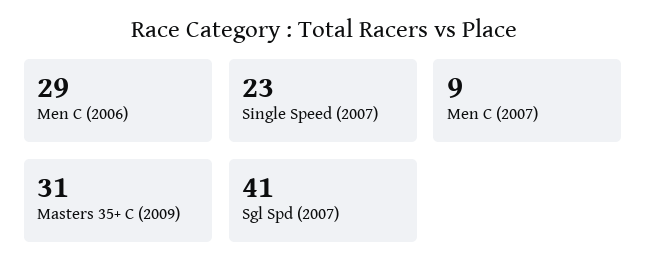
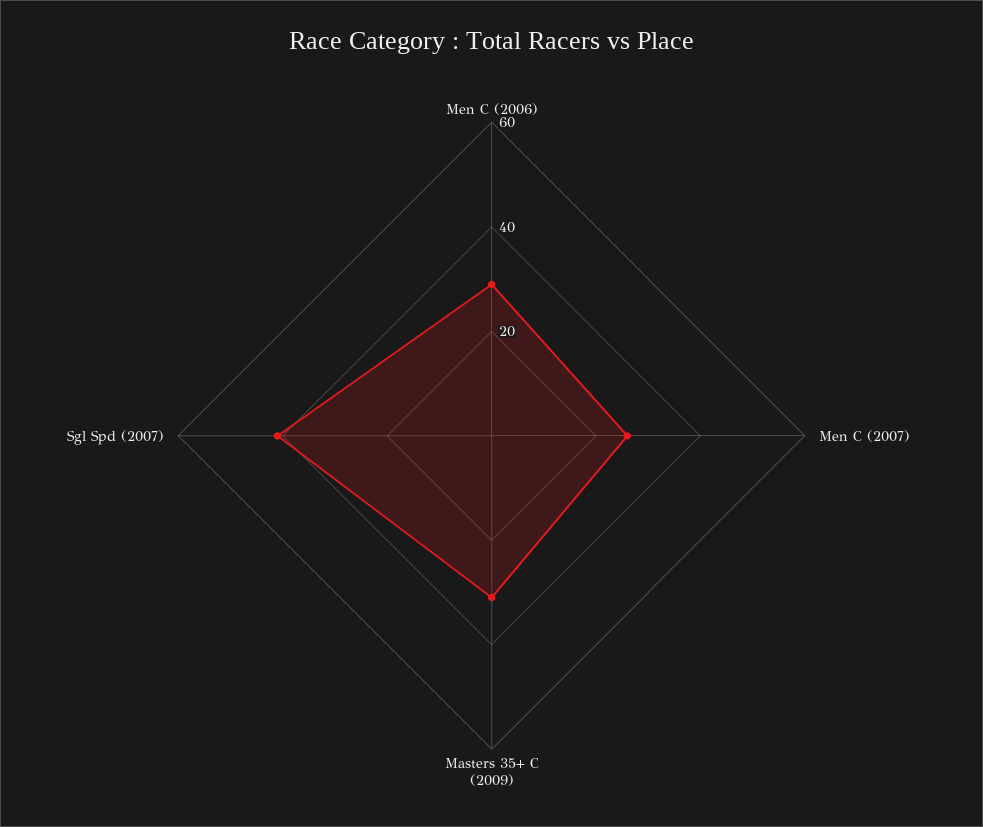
Single Speed (2007): 23 -> none
Men C (2007): 9 -> 25

